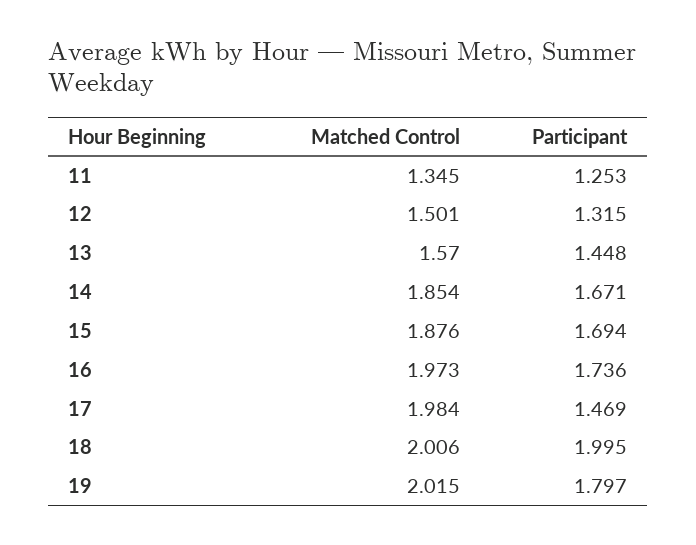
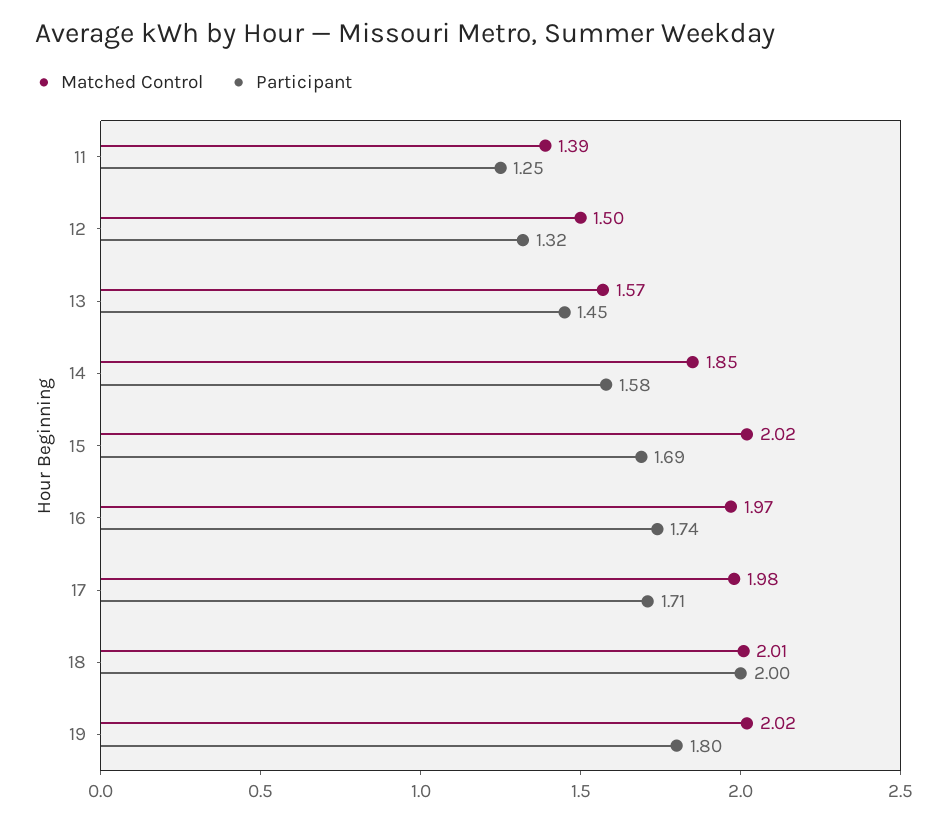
Matched Control, 11: 1.345 -> 1.39
Participant, 14: 1.671 -> 1.58
Matched Control, 15: 1.876 -> 2.02
Participant, 17: 1.469 -> 1.71

